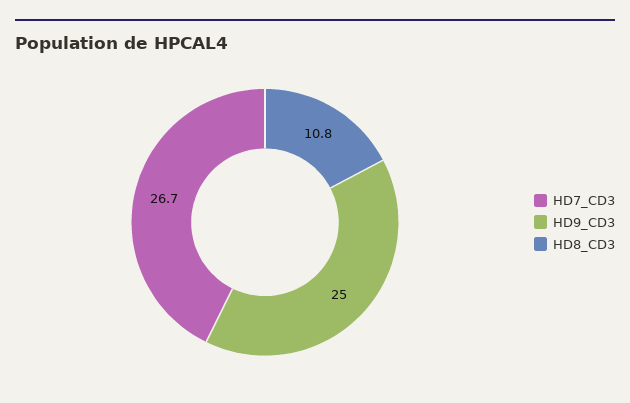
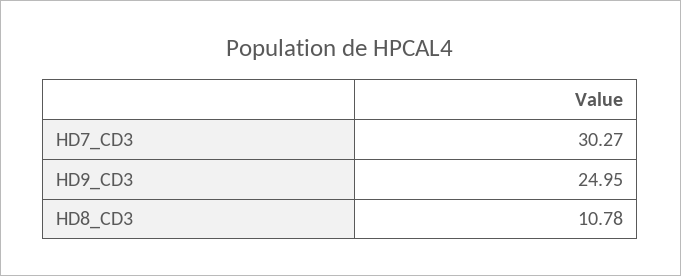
HD7_CD3: 26.7 -> 30.27

